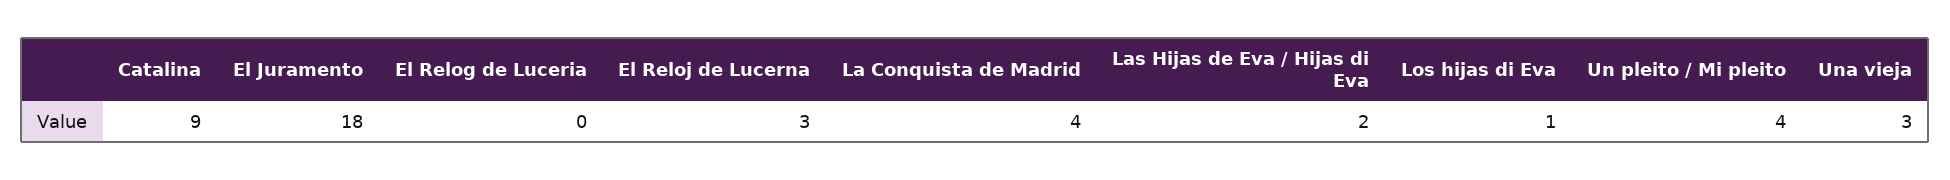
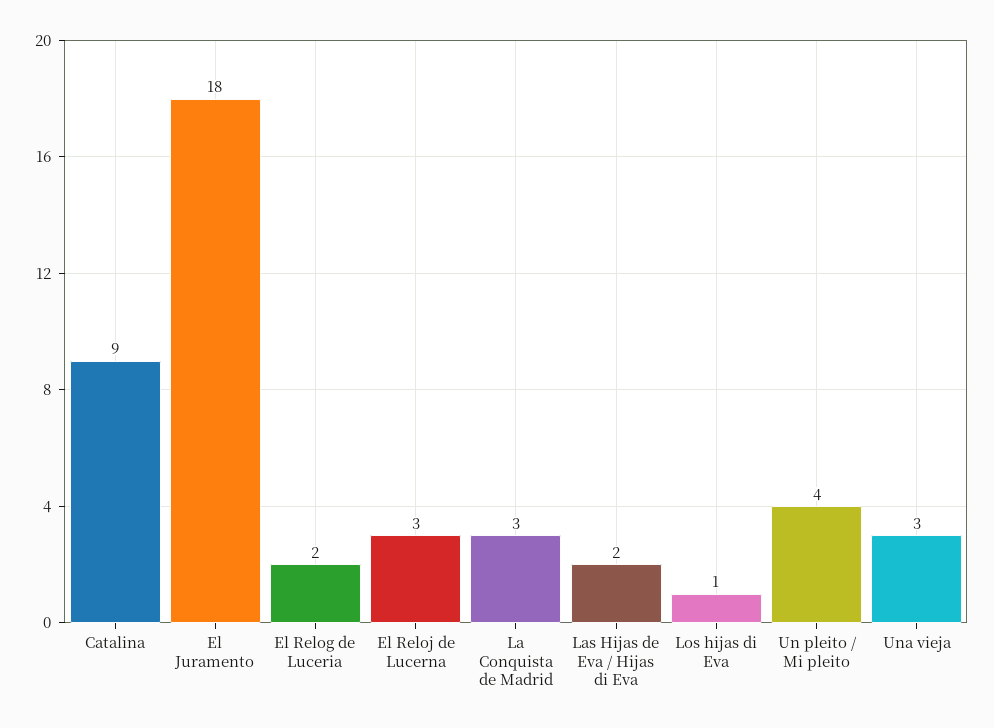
El Relog de Luceria: 0 -> 2
La Conquista de Madrid: 4 -> 3

